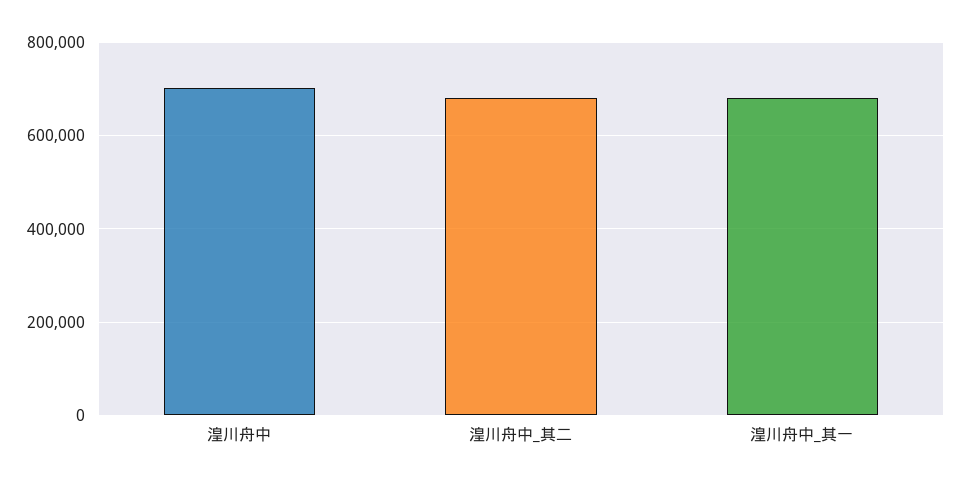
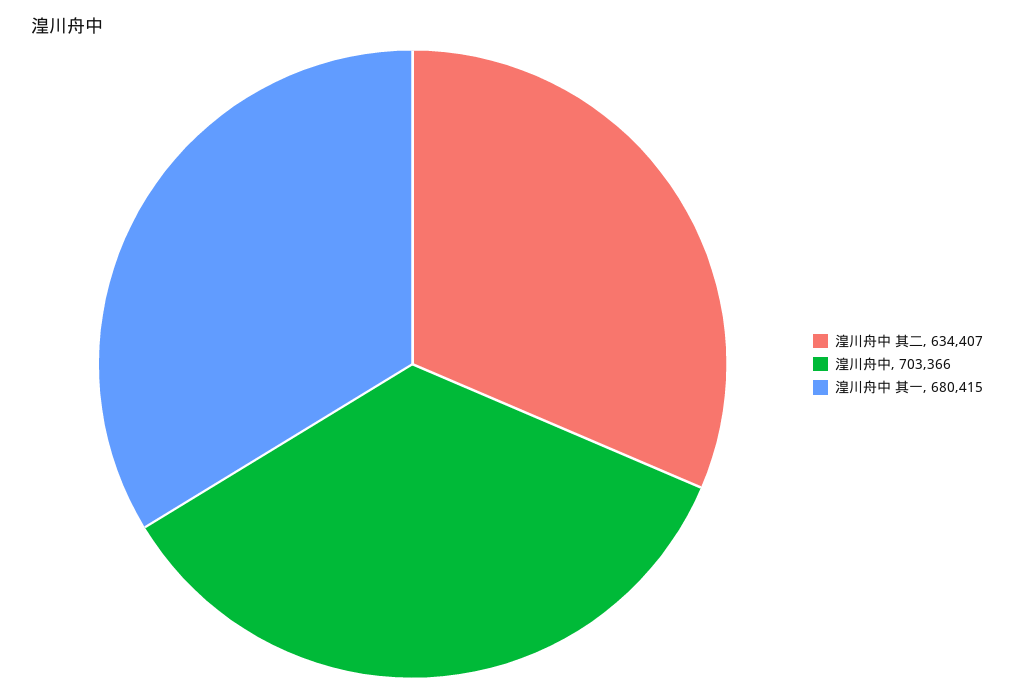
湟川舟中_其二: 680000 -> 634407

